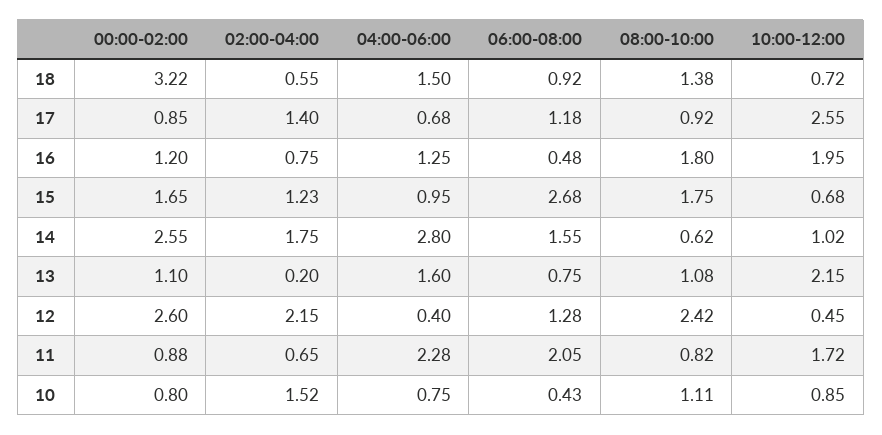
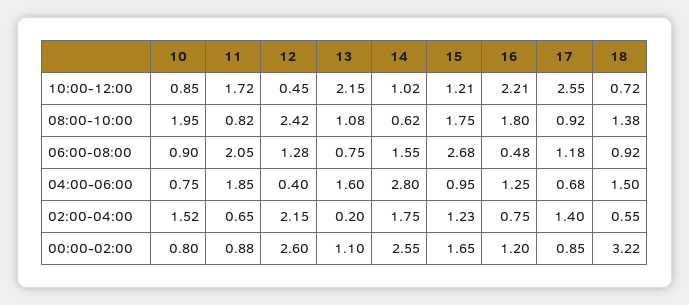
10:00-12:00, 16: 1.95 -> 2.21
10:00-12:00, 15: 0.68 -> 1.21
04:00-06:00, 11: 2.28 -> 1.85
06:00-08:00, 10: 0.43 -> 0.9
08:00-10:00, 10: 1.11 -> 1.95

